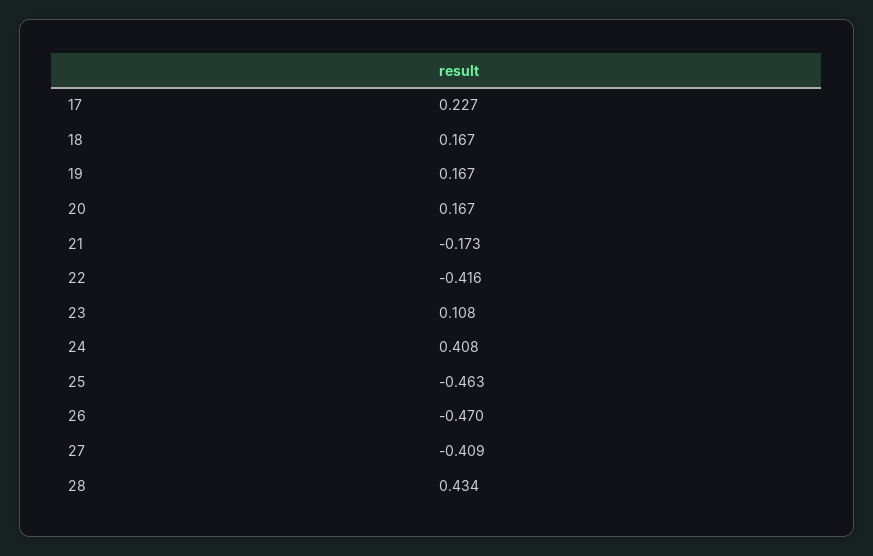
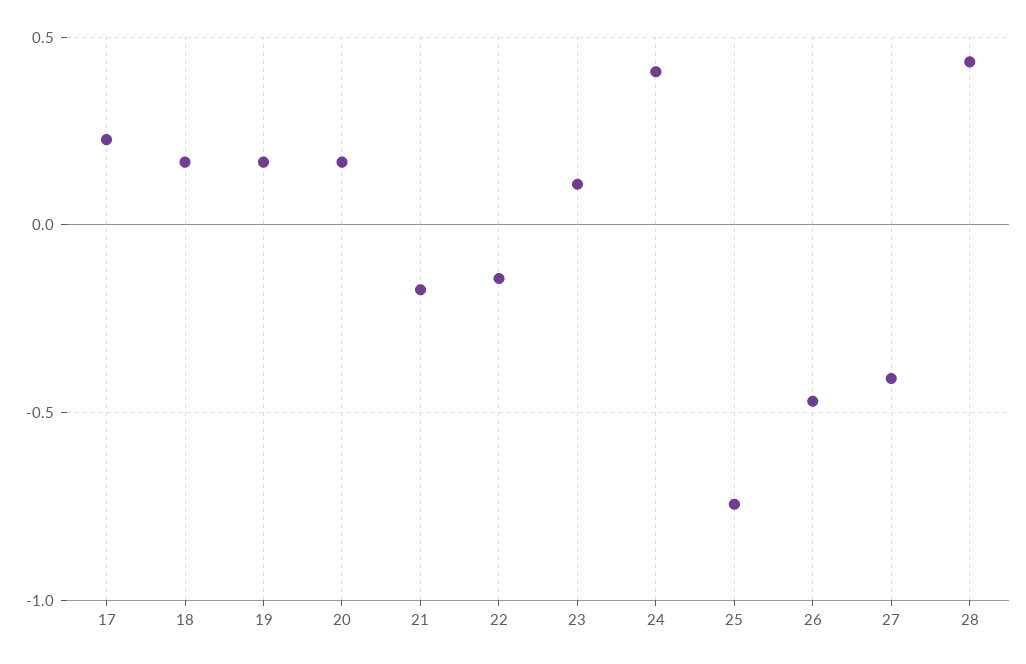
22: -0.416 -> -0.15
25: -0.463 -> -0.75

